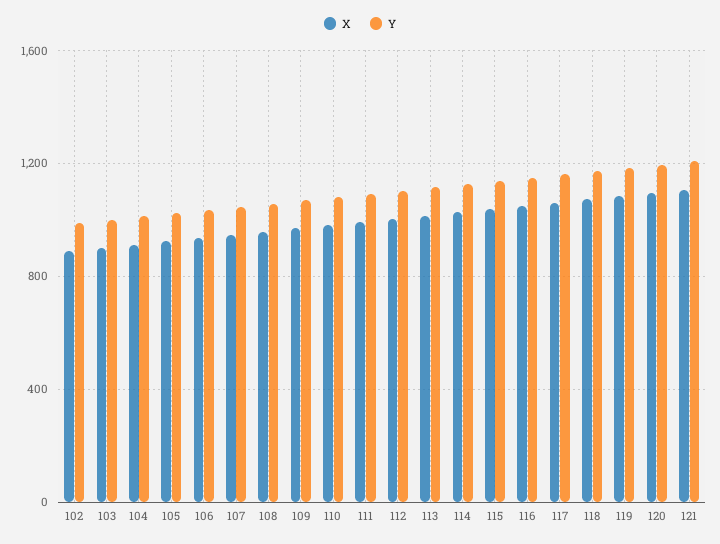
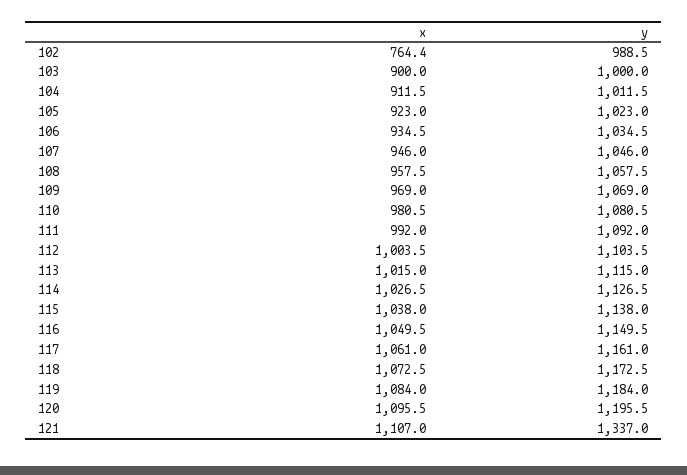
X, 102: 900 -> 764.4
Y, 121: 1200 -> 1337

